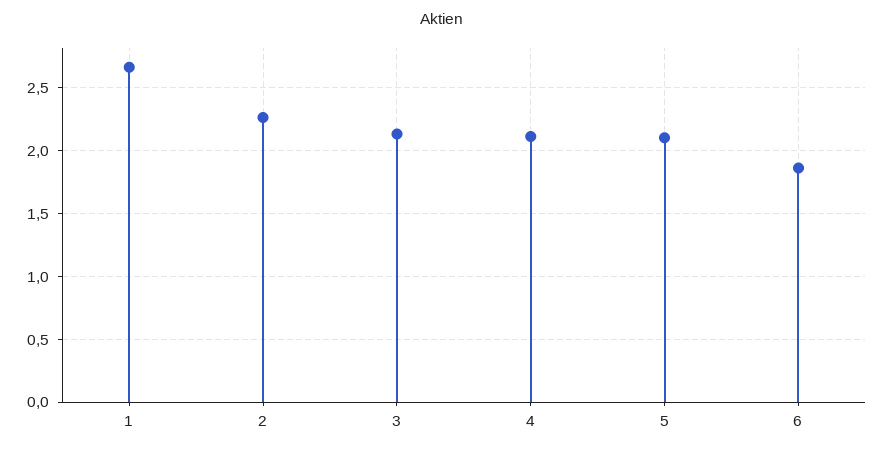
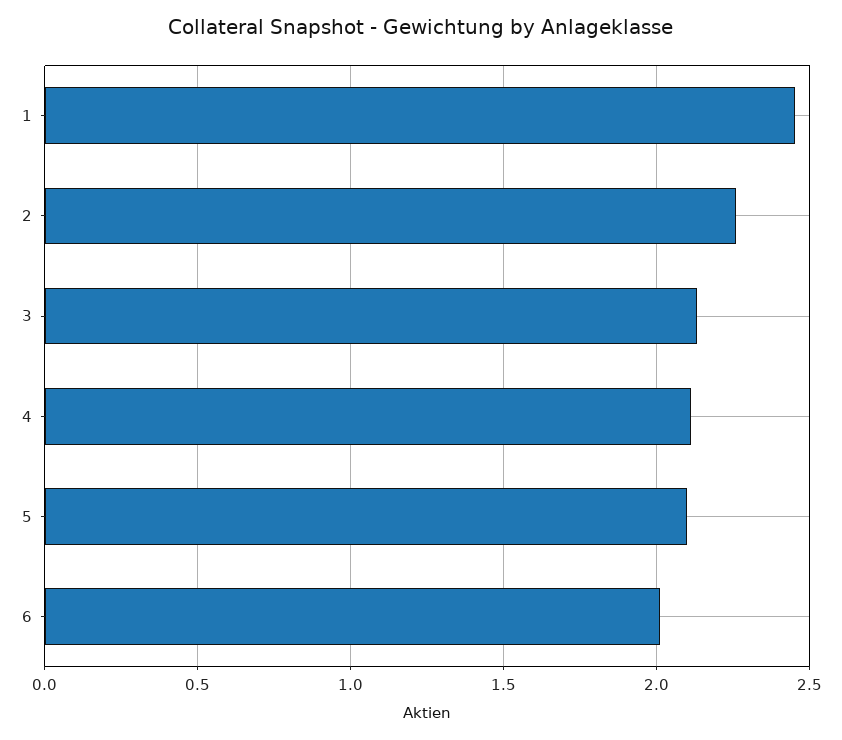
1: 2.65 -> 2.45
6: 1.85 -> 2

